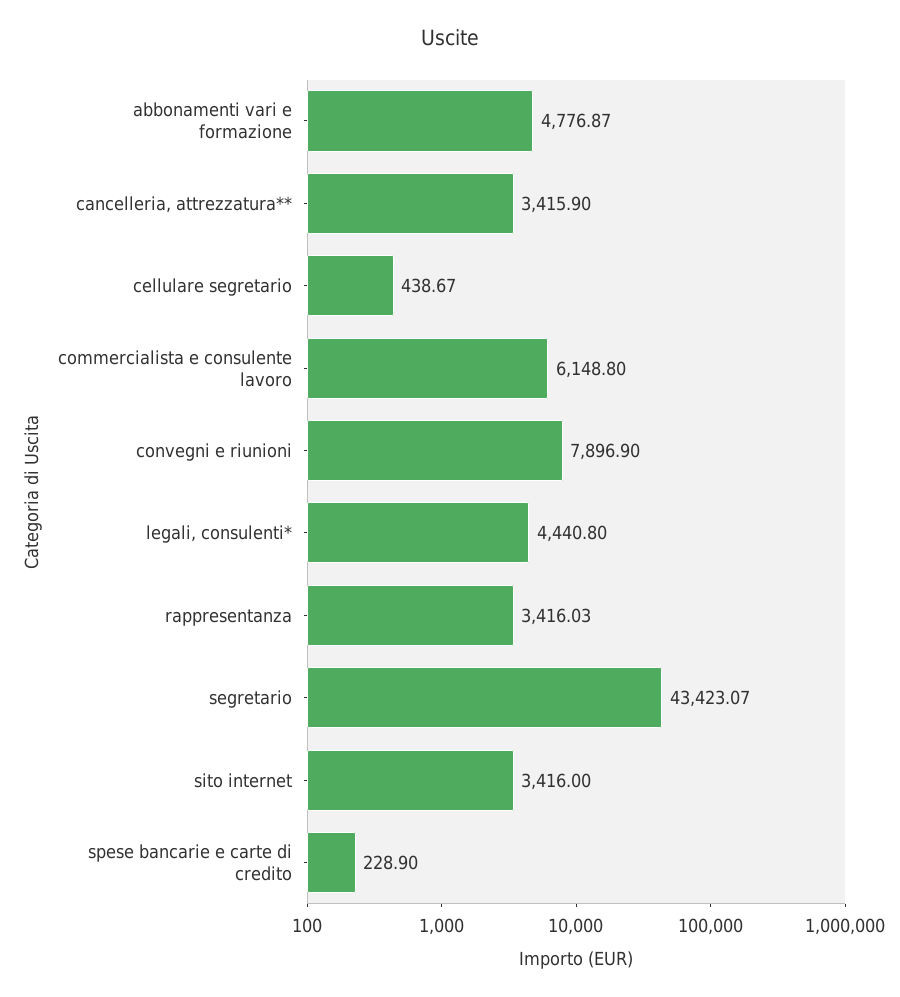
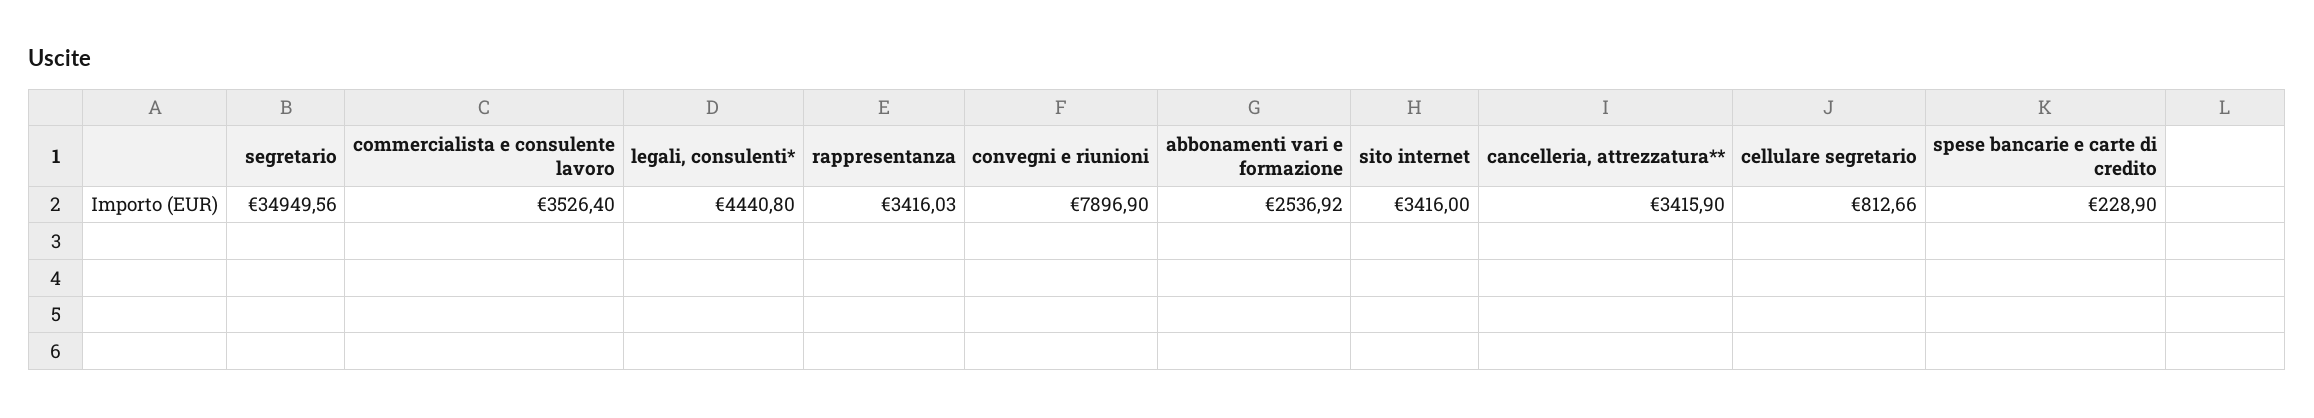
abbonamenti vari e formazione: 4776.87 -> 2536.92
cellulare segretario: 438.67 -> 812.66
commercialista e consulente lavoro: 6148.8 -> 3526.4
segretario: 43423.07 -> 34949.56

